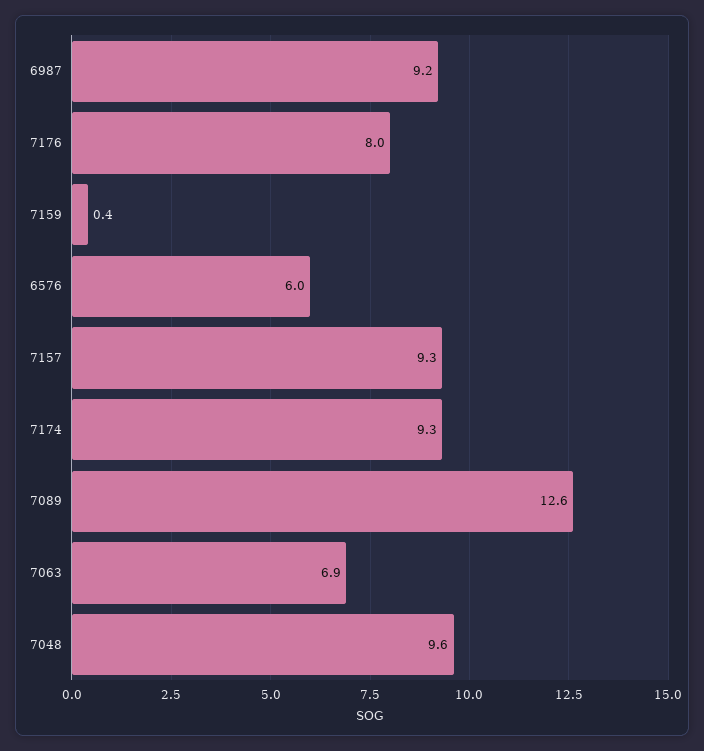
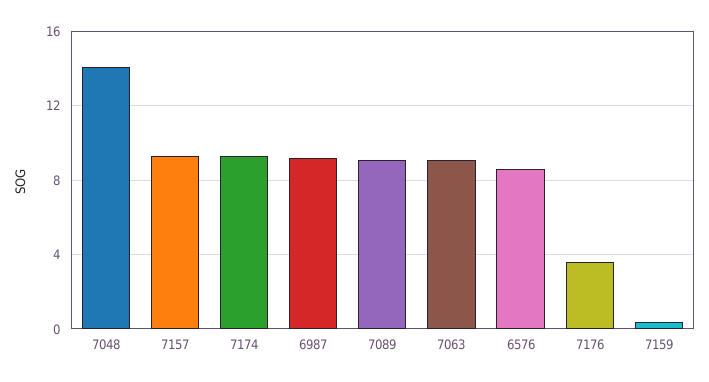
7176: 8 -> 3.5
6576: 6 -> 8.5
7089: 12.6 -> 9
7063: 6.9 -> 9
7048: 9.6 -> 14

